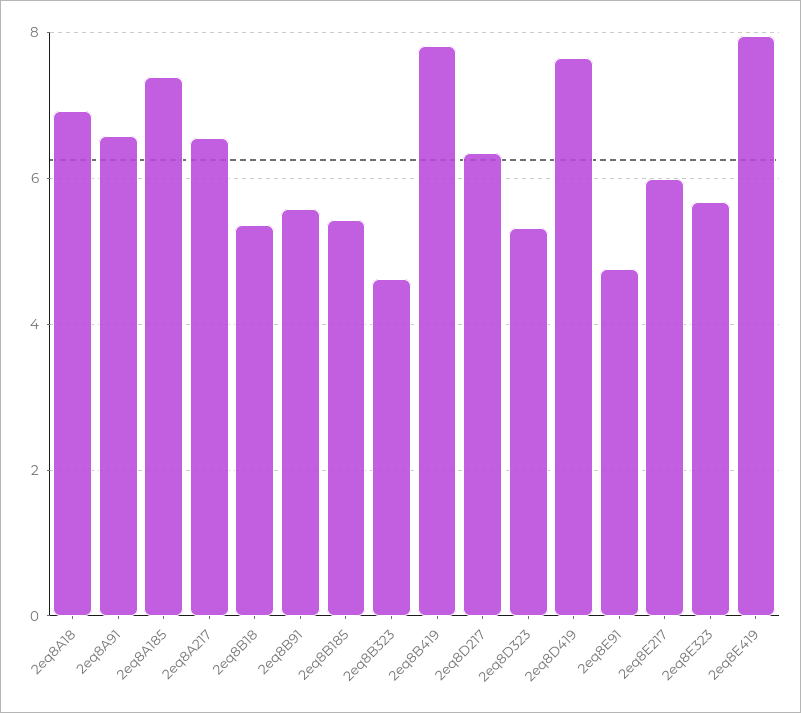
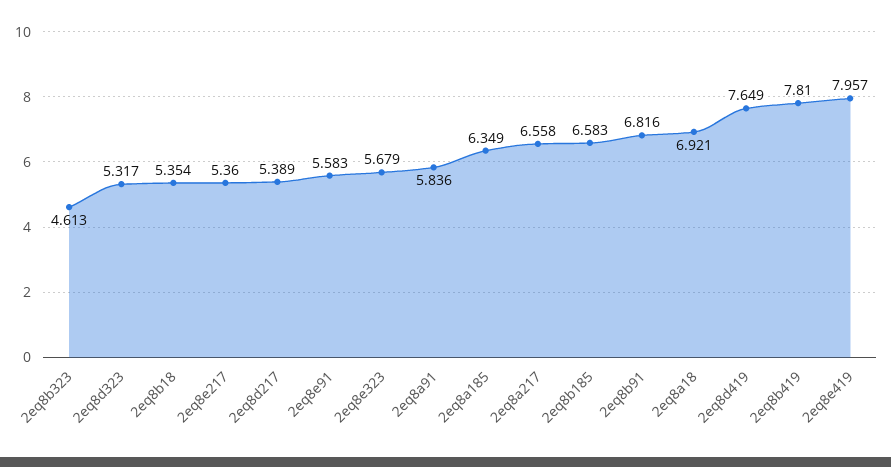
2eq8A91: 6.6 -> 5.836
2eq8A185: 7.4 -> 6.349
2eq8B91: 5.6 -> 6.816
2eq8B185: 5.4 -> 6.583
2eq8D217: 6.4 -> 5.389
2eq8E91: 4.8 -> 5.583
2eq8E217: 6 -> 5.36

